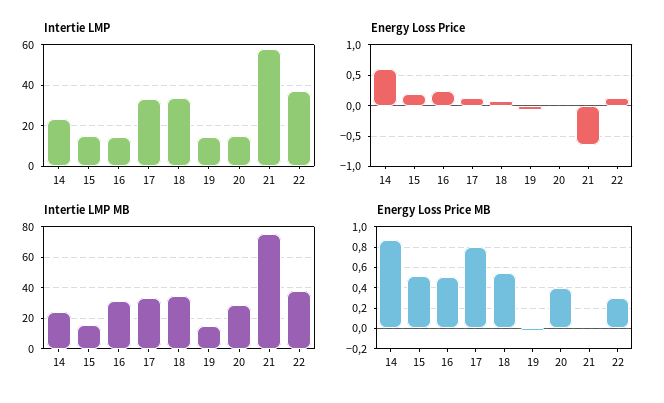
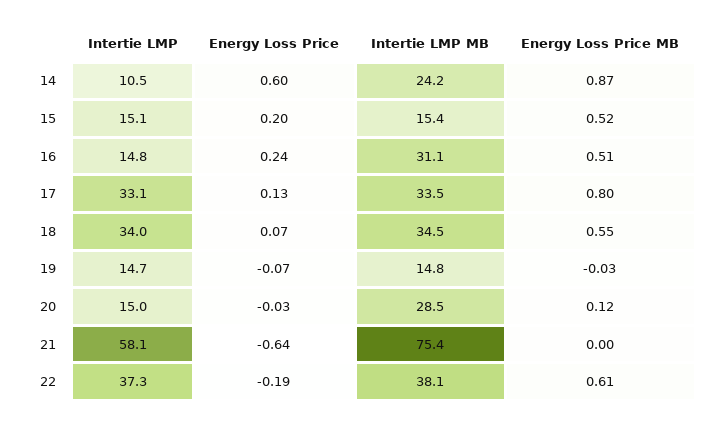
Intertie LMP, 14: 25 -> 10.5
Energy Loss Price, 22: 0.1 -> -0.19
Energy Loss Price MB, 20: 0.4 -> 0.12
Energy Loss Price MB, 22: 0.3 -> 0.61

